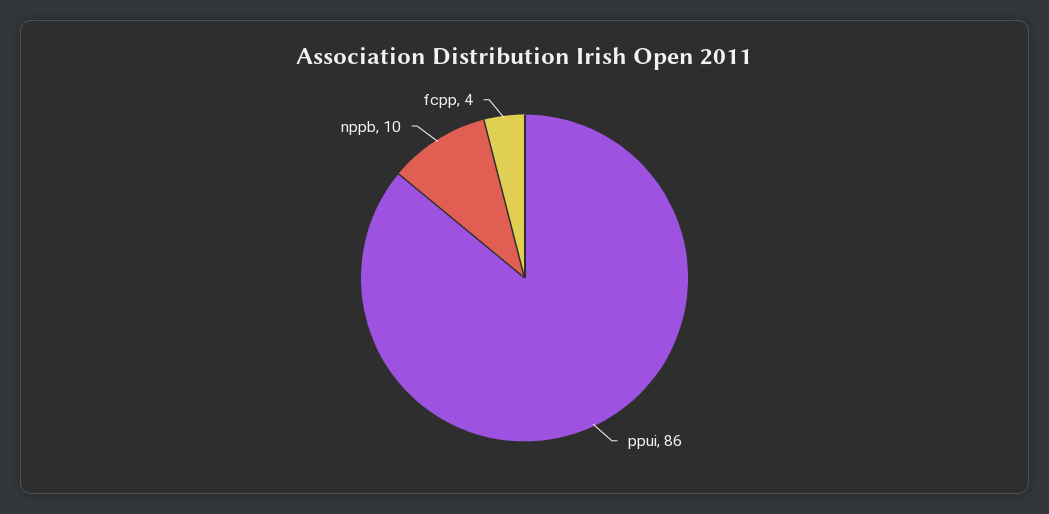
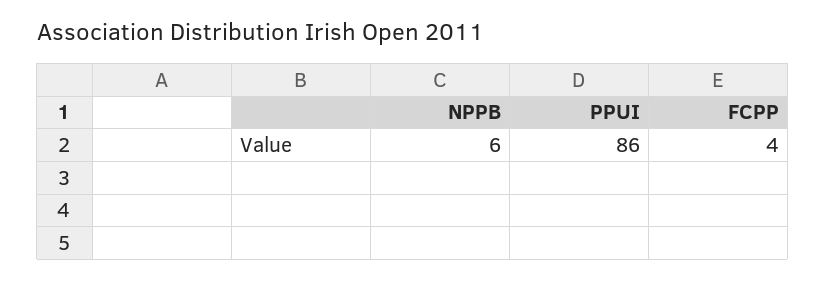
nppb: 10 -> 6

